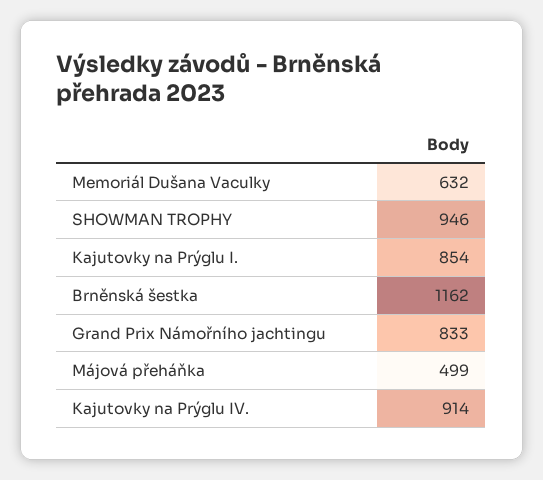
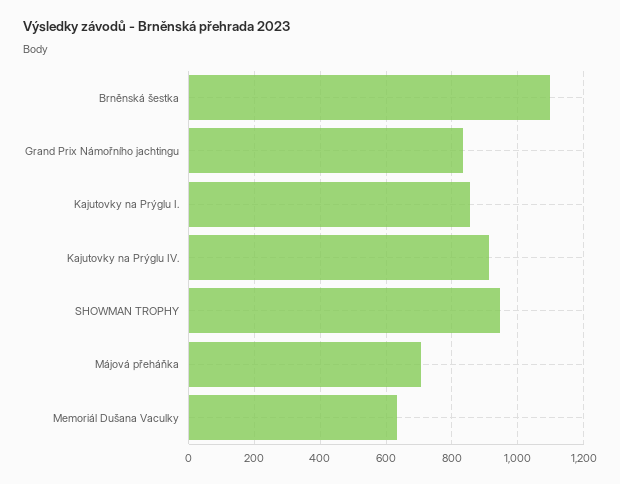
Brněnská šestka: 1162 -> 1100
Májová přeháňka: 499 -> 700

